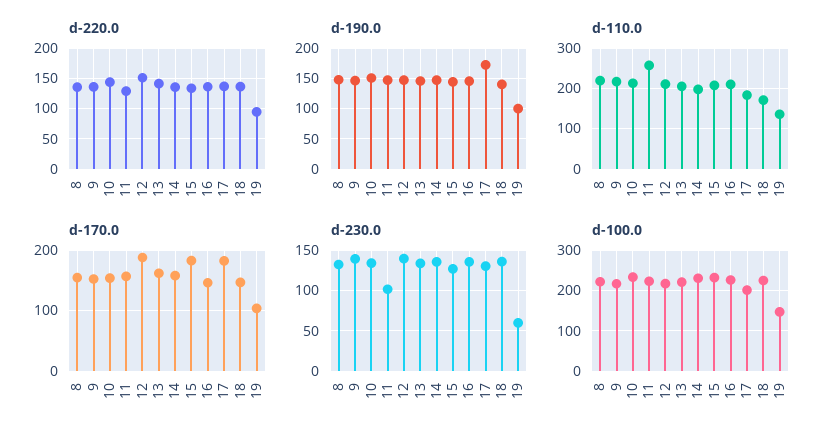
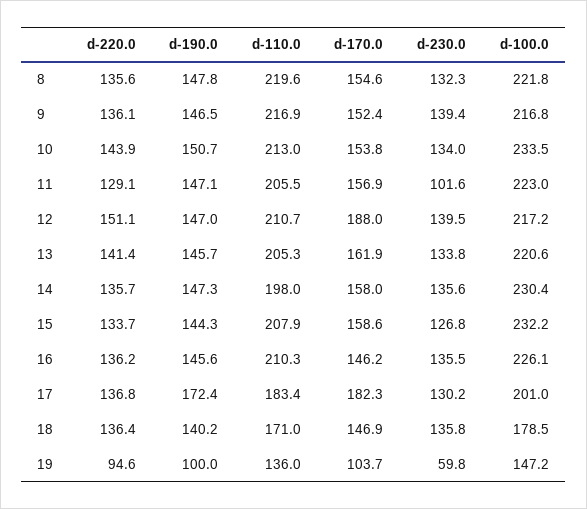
d-110.0, 11: 260 -> 205.5
d-170.0, 15: 180 -> 158.6
d-100.0, 18: 220 -> 178.5

